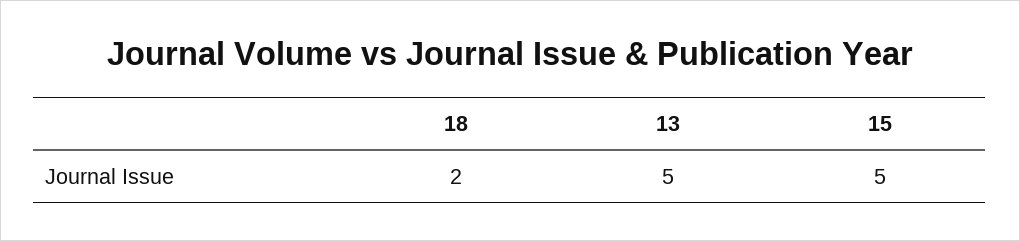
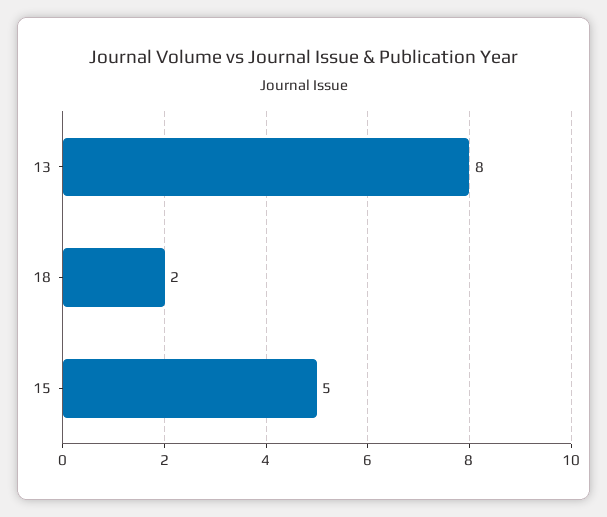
13: 5 -> 8

